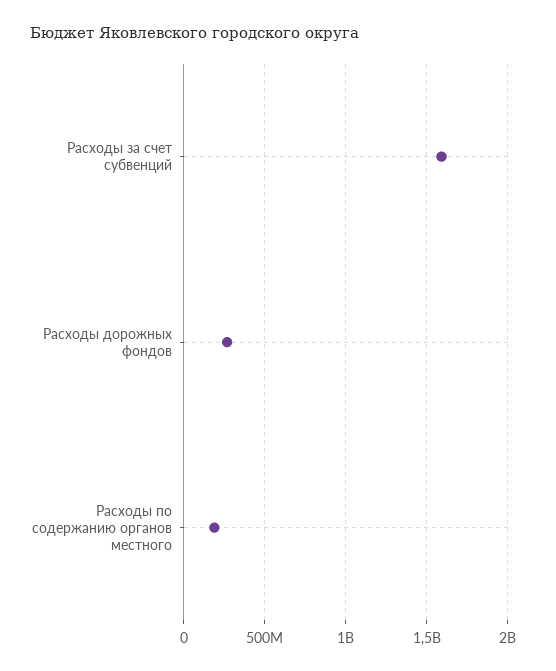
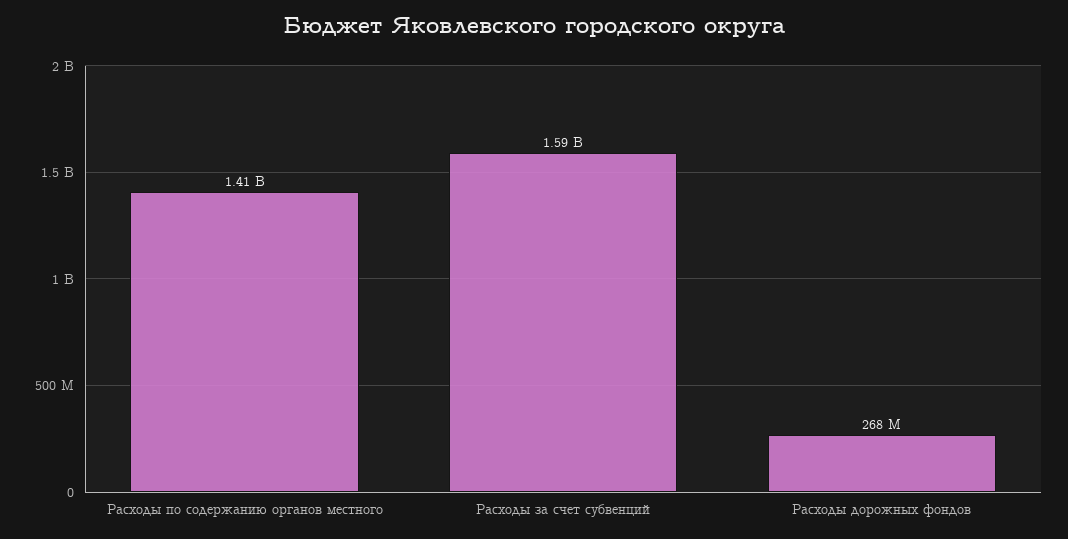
Расходы по содержанию органов местного: 200000000 -> 1410000000

